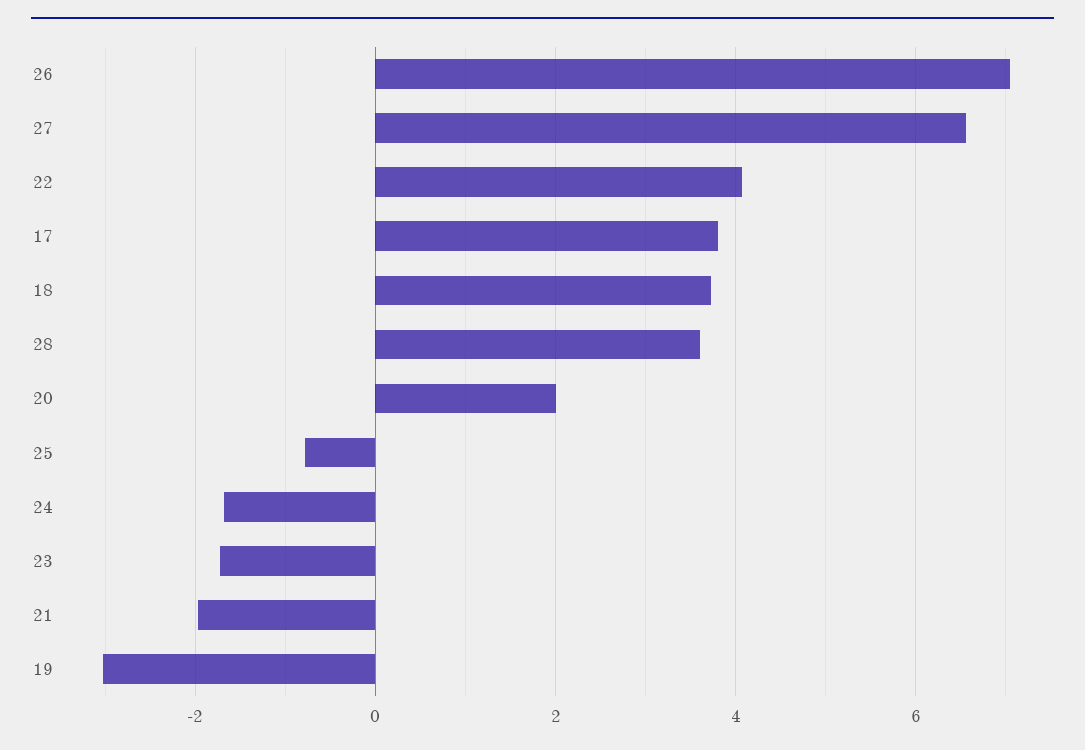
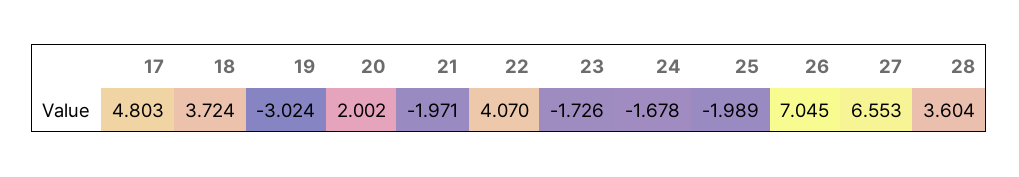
17: 3.8 -> 4.803
25: -0.8 -> -1.989

